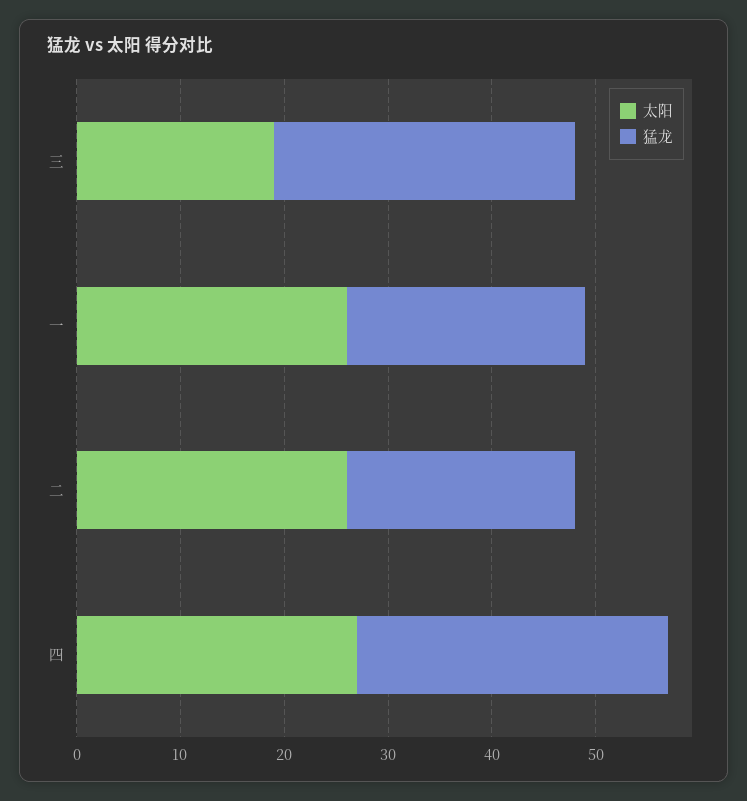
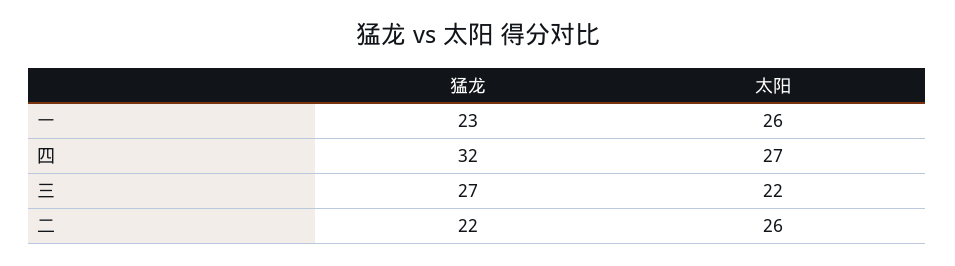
太阳, 三: 19 -> 22
猛龙, 三: 29 -> 27
猛龙, 四: 30 -> 32

